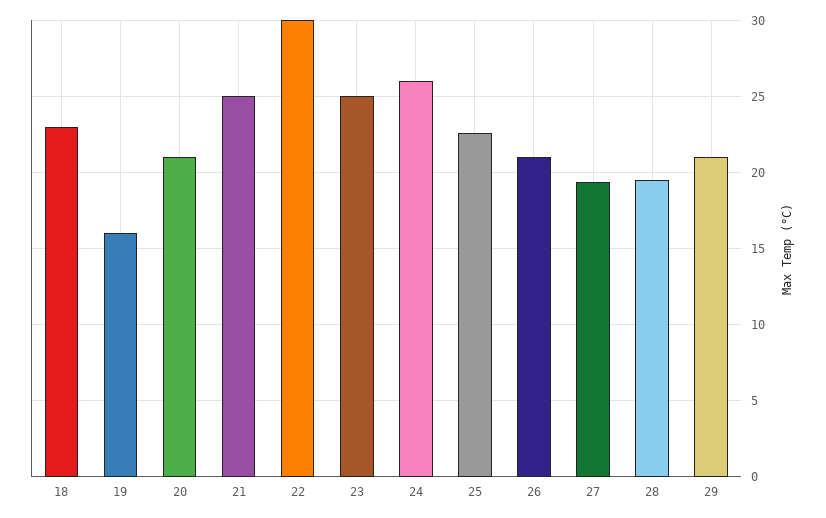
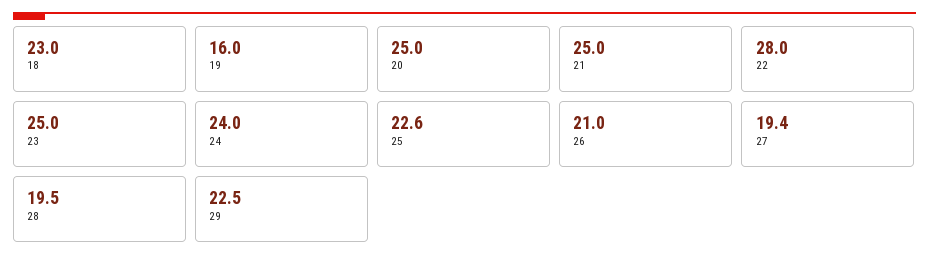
20: 21 -> 25
22: 30 -> 28
24: 26 -> 24
29: 21 -> 22.5

